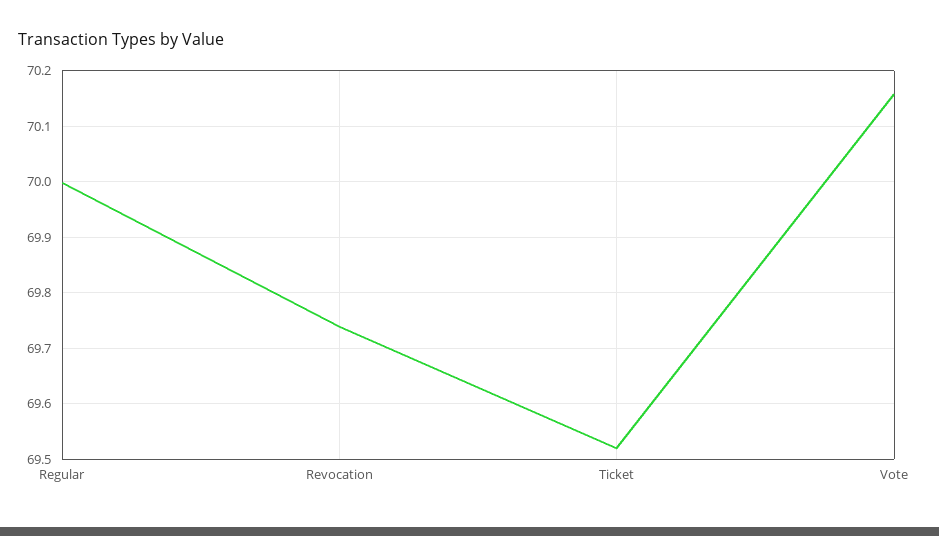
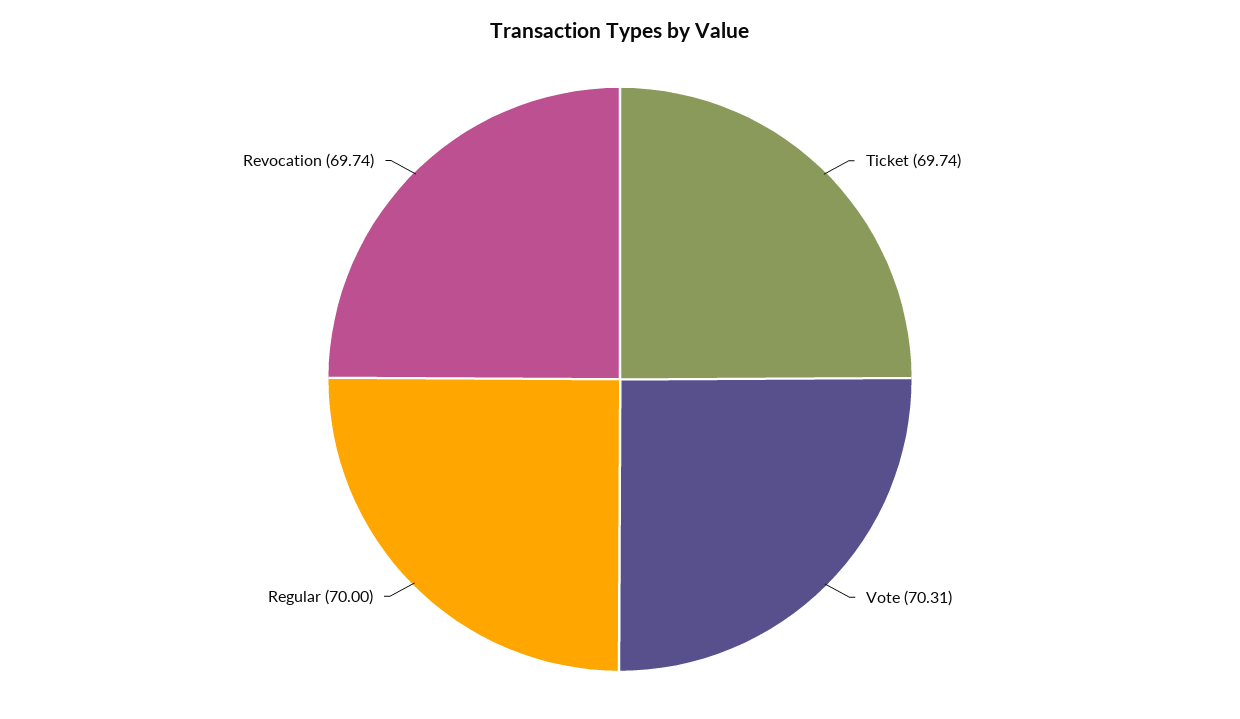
Ticket: 69.52 -> 69.74
Vote: 70.16 -> 70.31

